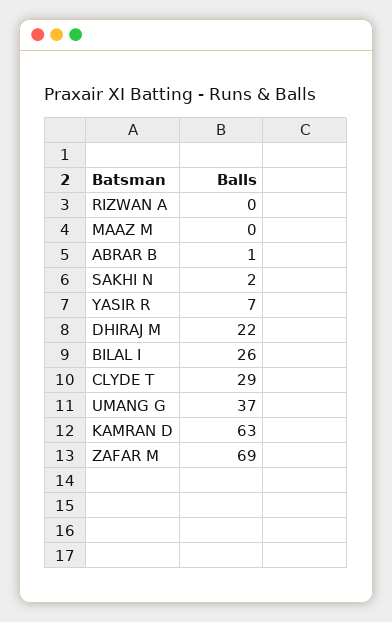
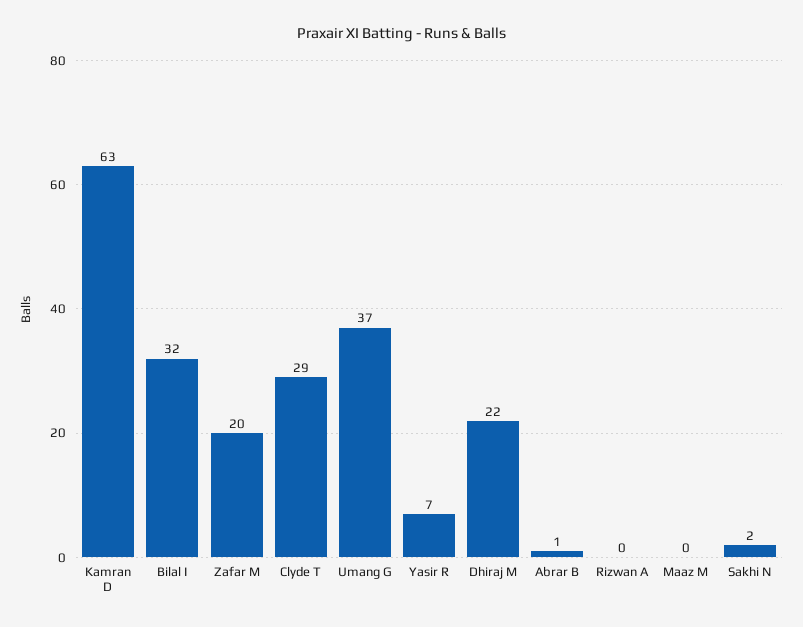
BILAL I: 26 -> 32
ZAFAR M: 69 -> 20

